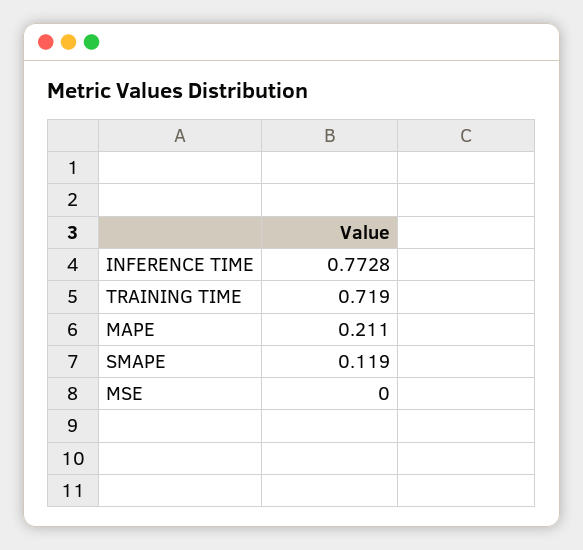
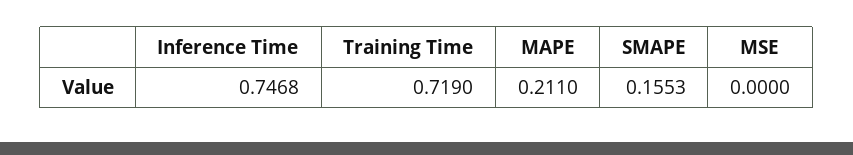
INFERENCE TIME: 0.7728 -> 0.7468
SMAPE: 0.119 -> 0.1553

